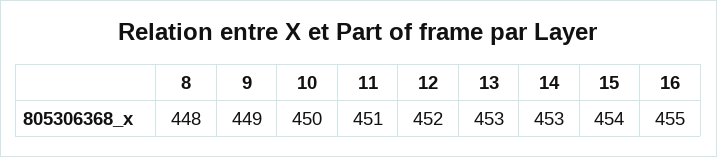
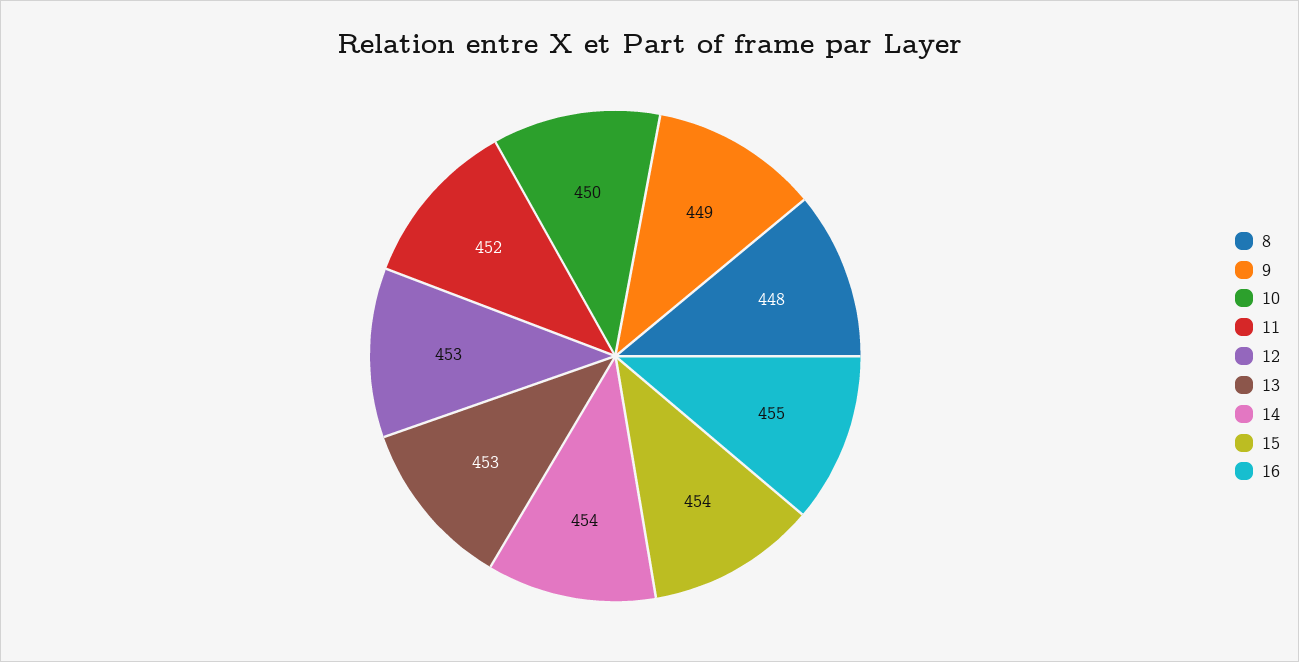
11: 451 -> 452
12: 452 -> 453
14: 453 -> 454

